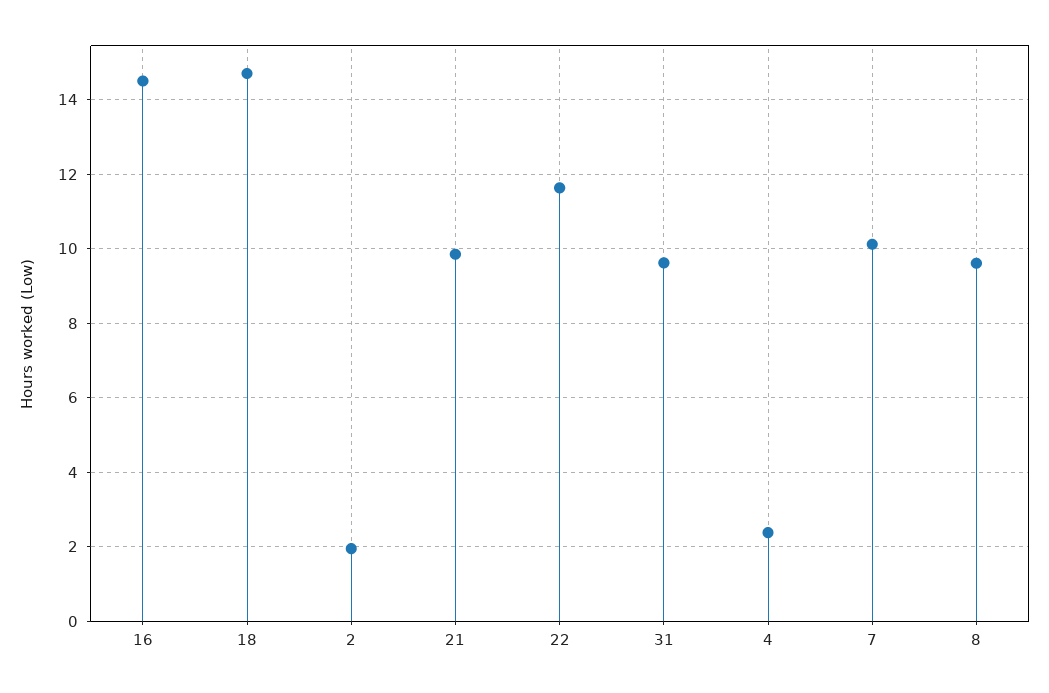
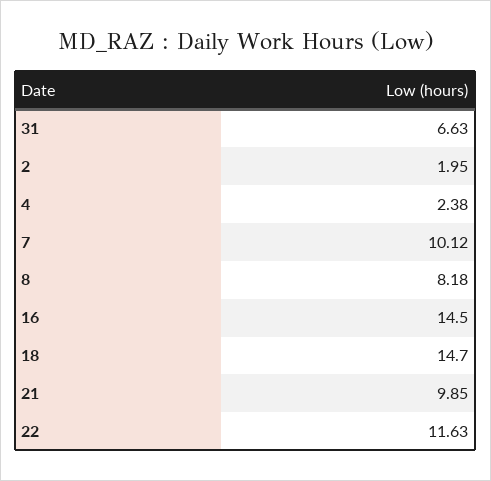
31: 9.6 -> 6.63
8: 9.6 -> 8.18

